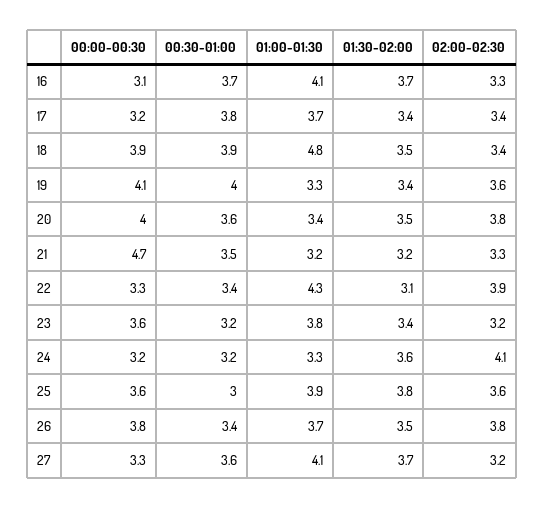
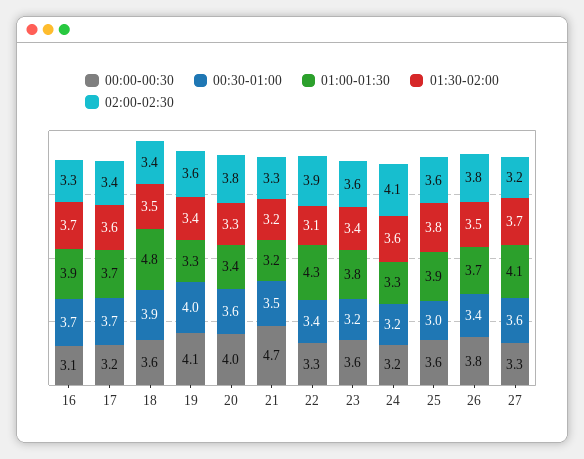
01:00-01:30, 16: 4.1 -> 3.9
00:30-01:00, 17: 3.8 -> 3.7
01:30-02:00, 17: 3.4 -> 3.6
00:00-00:30, 18: 3.9 -> 3.6
01:30-02:00, 20: 3.5 -> 3.3
02:00-02:30, 23: 3.2 -> 3.6

